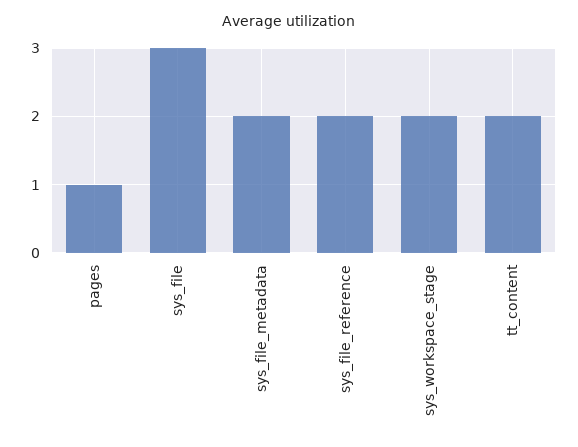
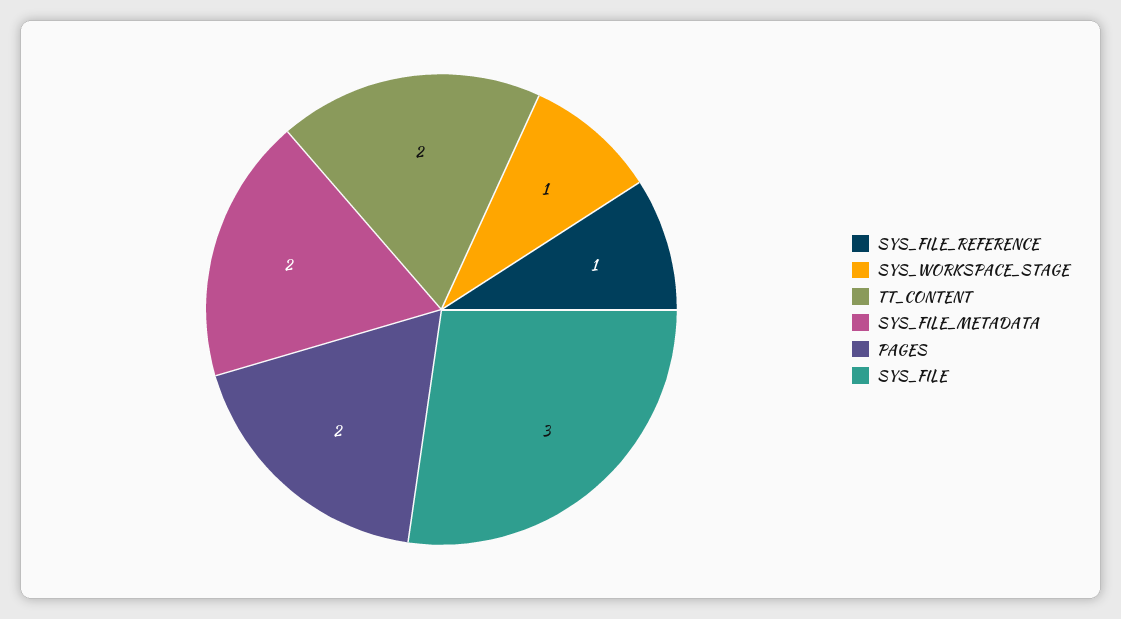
pages: 1 -> 2
sys_file_reference: 2 -> 1
sys_workspace_stage: 2 -> 1

